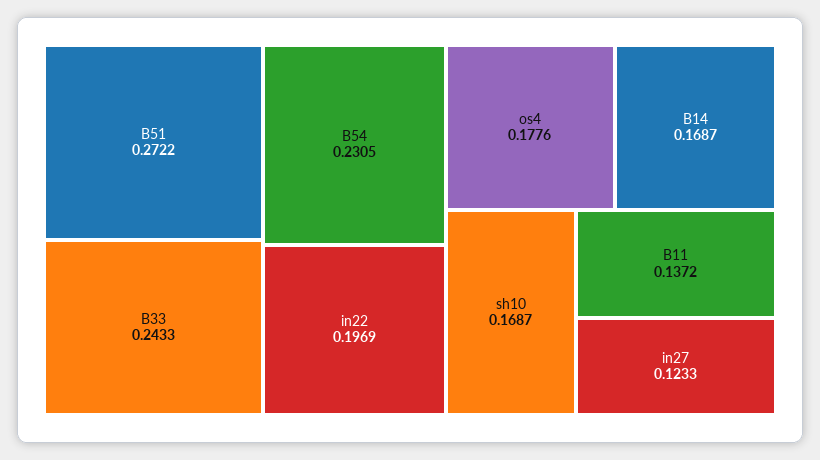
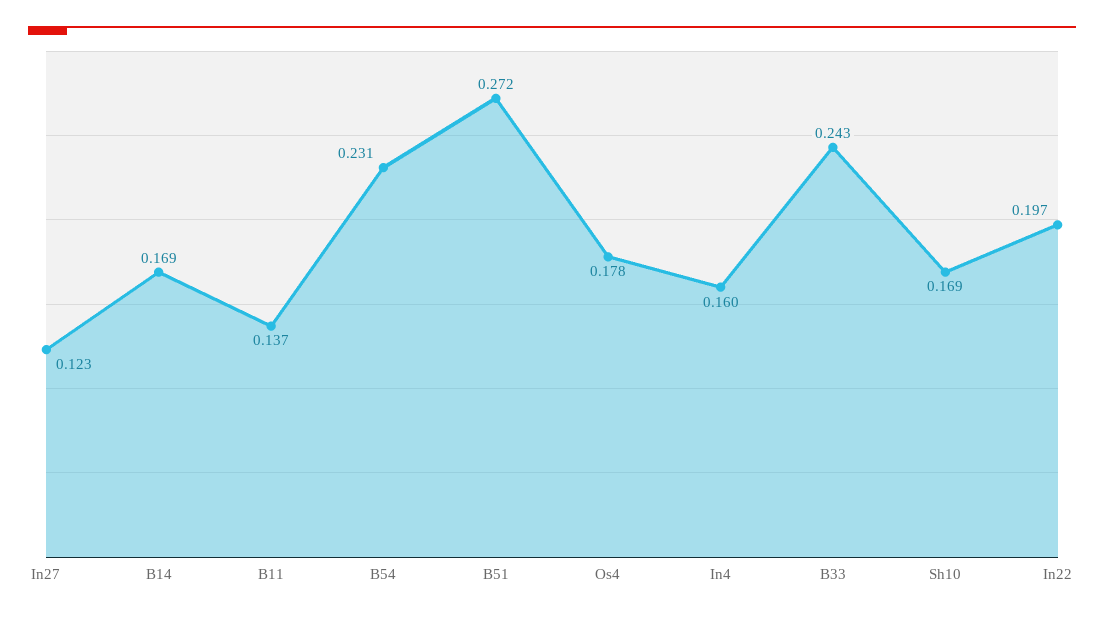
In4: none -> 0.16

